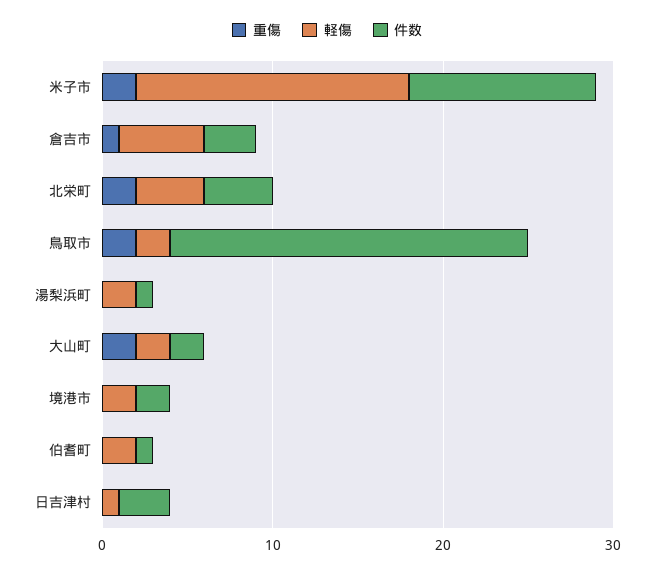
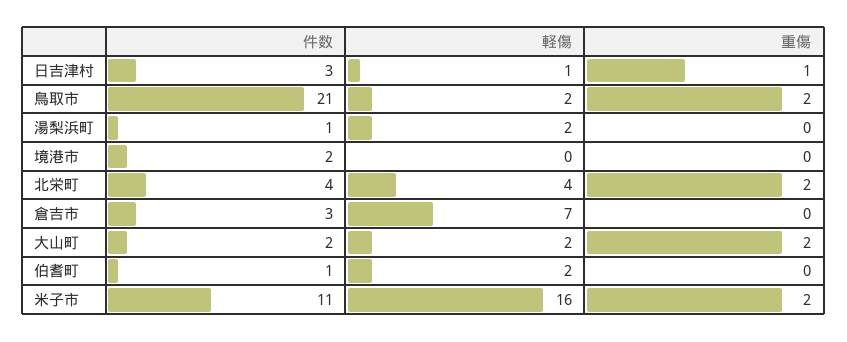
重傷, 倉吉市: 1 -> 0
軽傷, 倉吉市: 5 -> 7
軽傷, 境港市: 2 -> 0
重傷, 日吉津村: 0 -> 1

